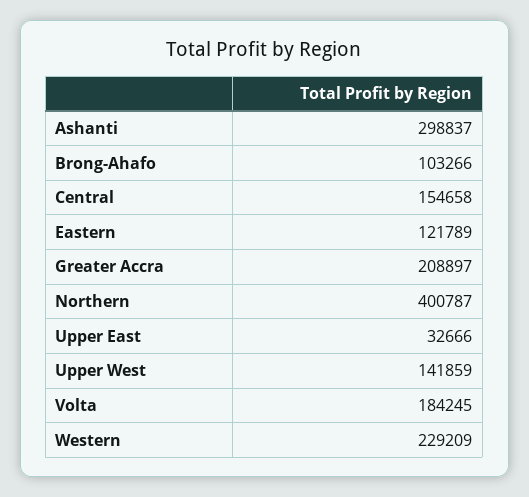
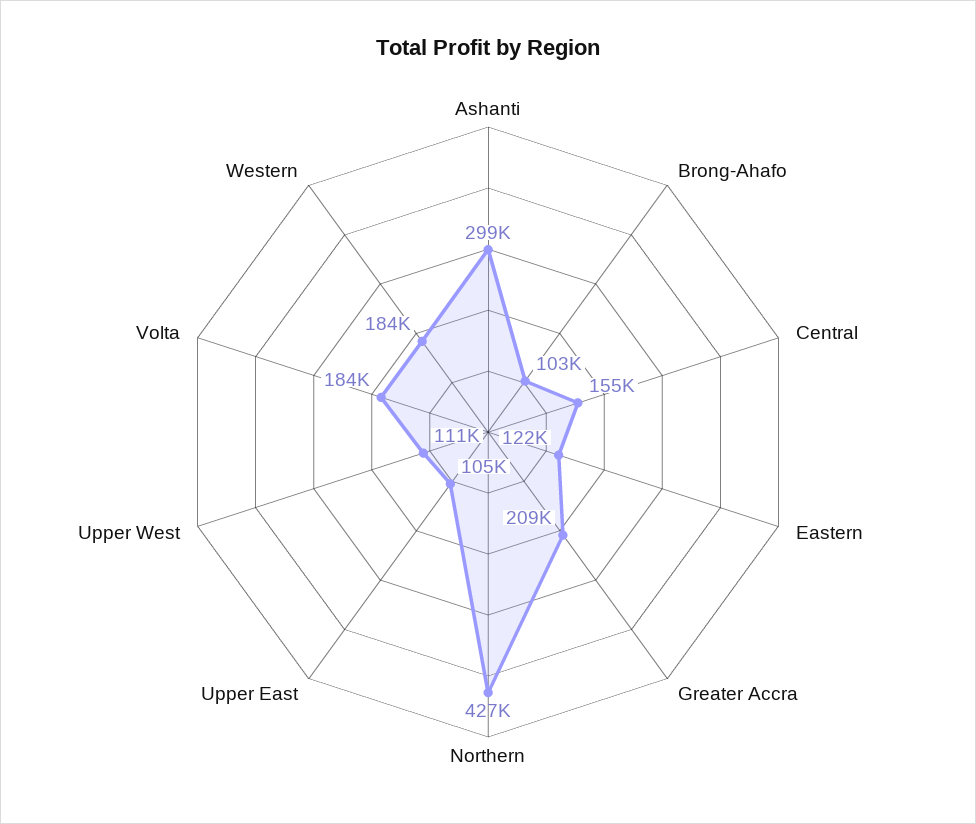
Northern: 400787 -> 427000
Upper East: 32666 -> 105000
Upper West: 141859 -> 111000
Western: 229209 -> 184000

